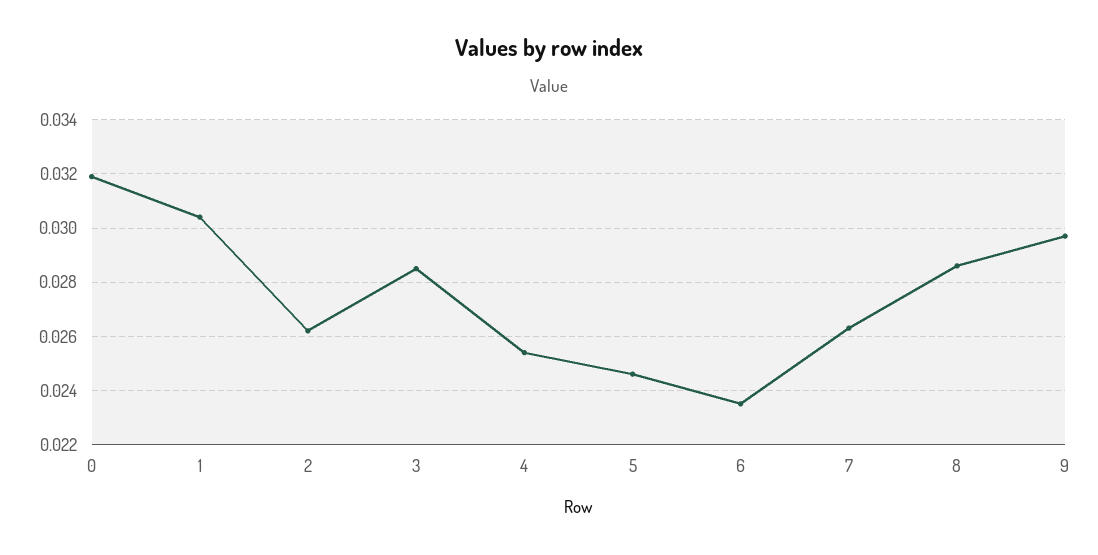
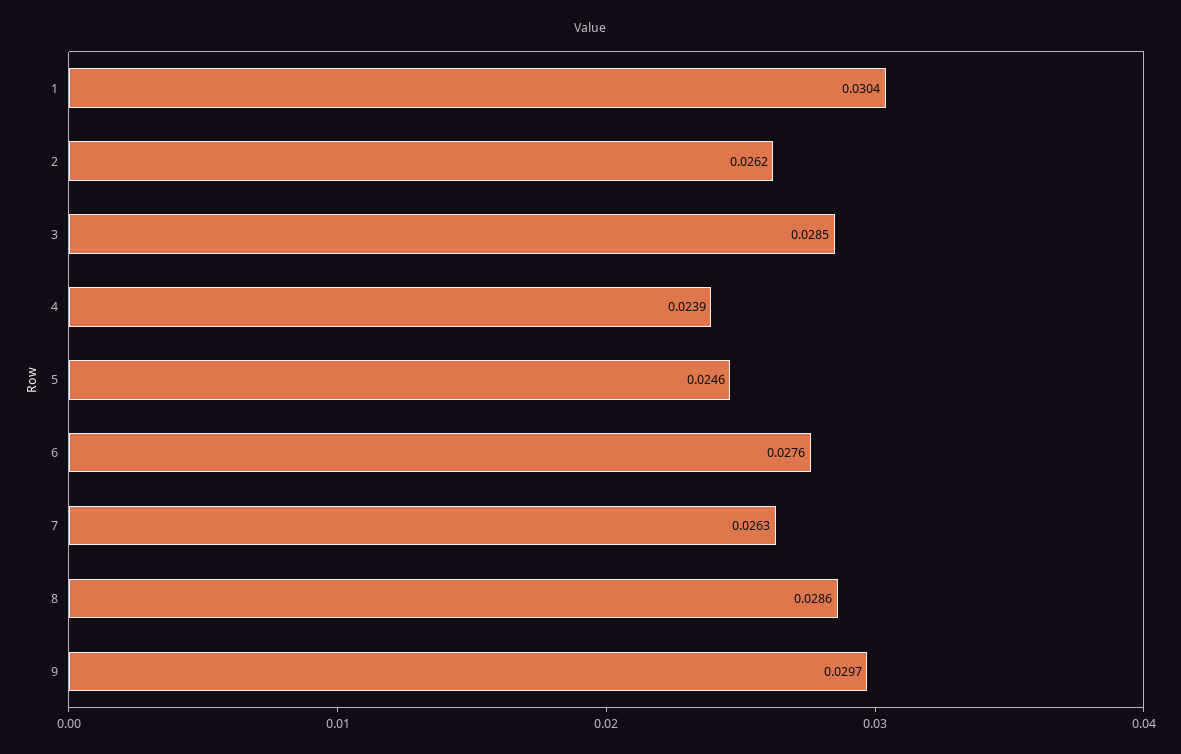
0: 0.032 -> none
4: 0.0255 -> 0.0239
6: 0.0235 -> 0.0276

